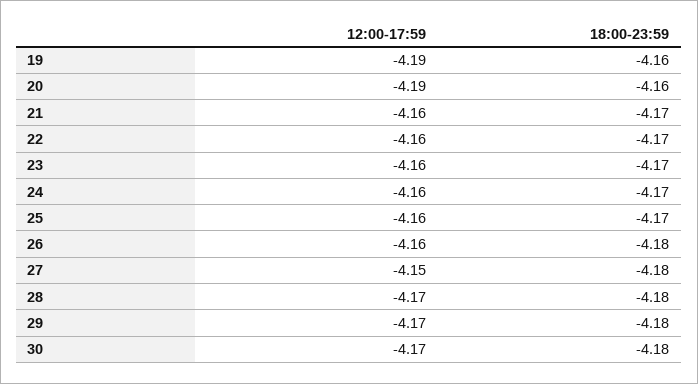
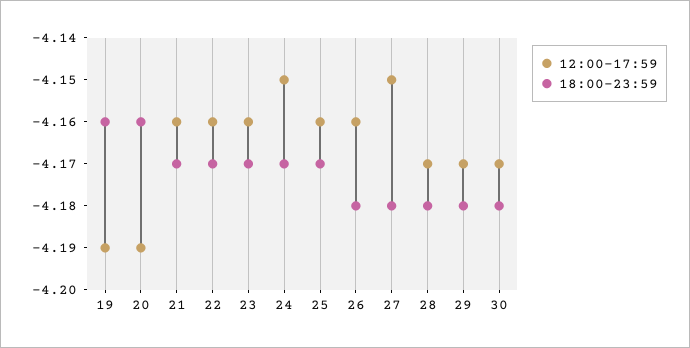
12:00-17:59, 24: -4.16 -> -4.15

